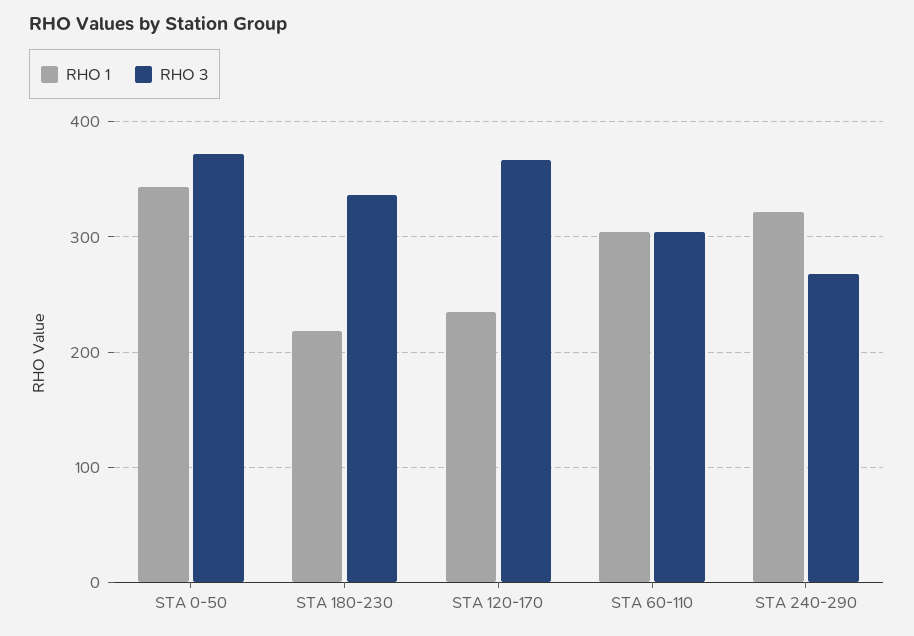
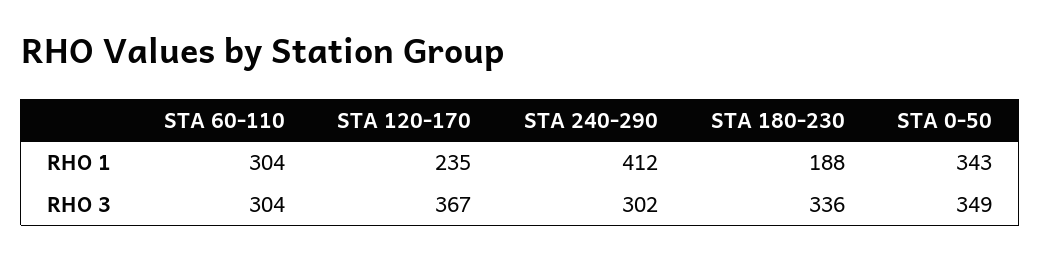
RHO 3, STA 0-50: 370 -> 349
RHO 1, STA 180-230: 220 -> 188
RHO 1, STA 240-290: 320 -> 412
RHO 3, STA 240-290: 270 -> 302

